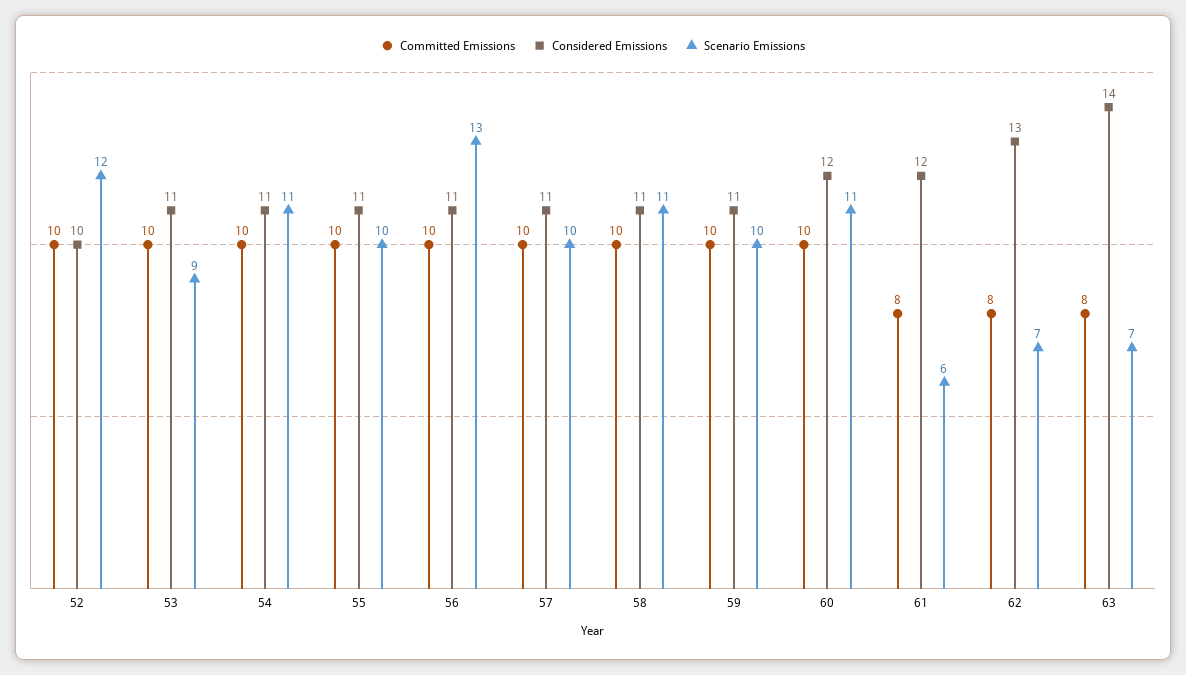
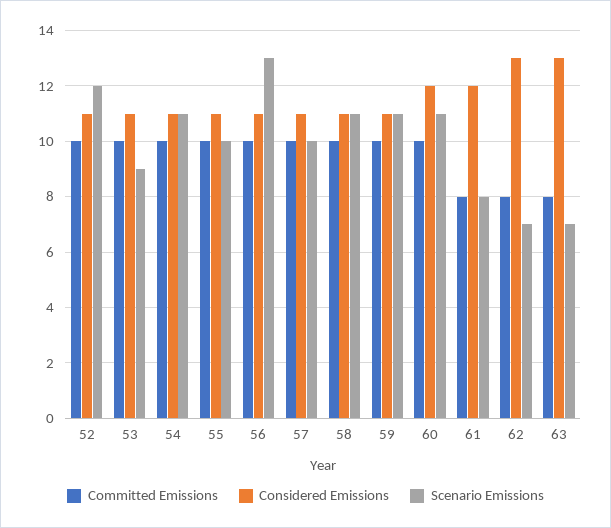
Considered Emissions, 52: 10 -> 11
Scenario Emissions, 59: 10 -> 11
Scenario Emissions, 61: 6 -> 8
Considered Emissions, 63: 14 -> 13

